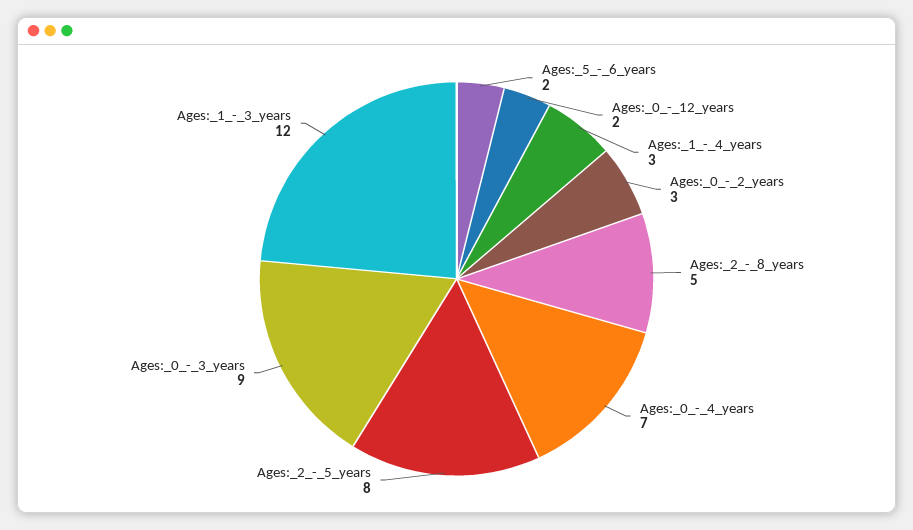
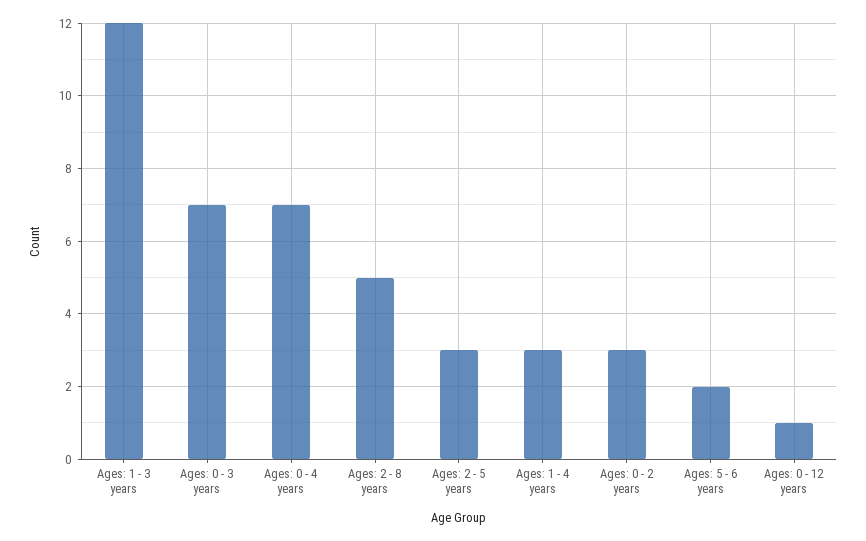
Ages:_0_-_12_years: 2 -> 1
Ages:_2_-_5_years: 8 -> 3
Ages:_0_-_3_years: 9 -> 7

